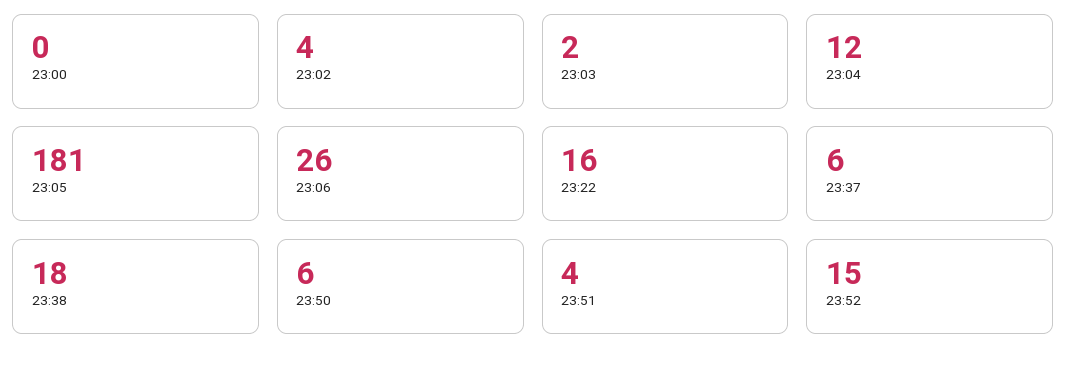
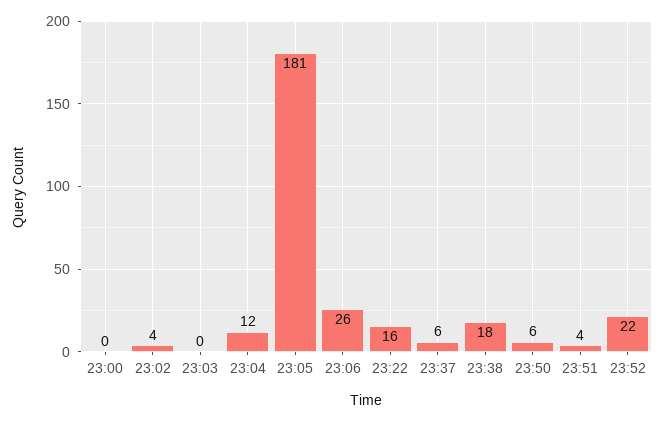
23:03: 2 -> 0
23:52: 15 -> 22

